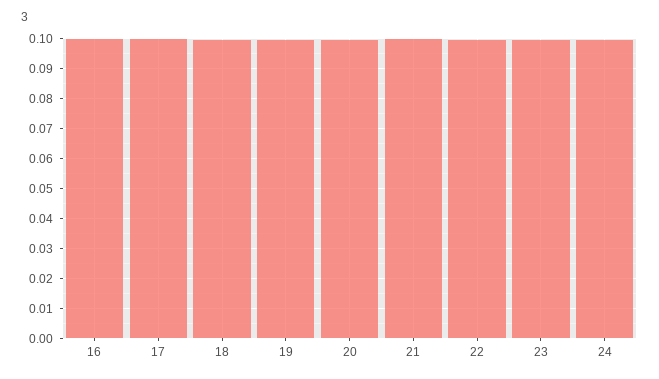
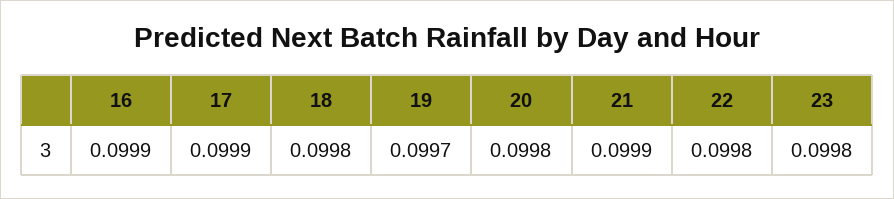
24: 0.1 -> none

